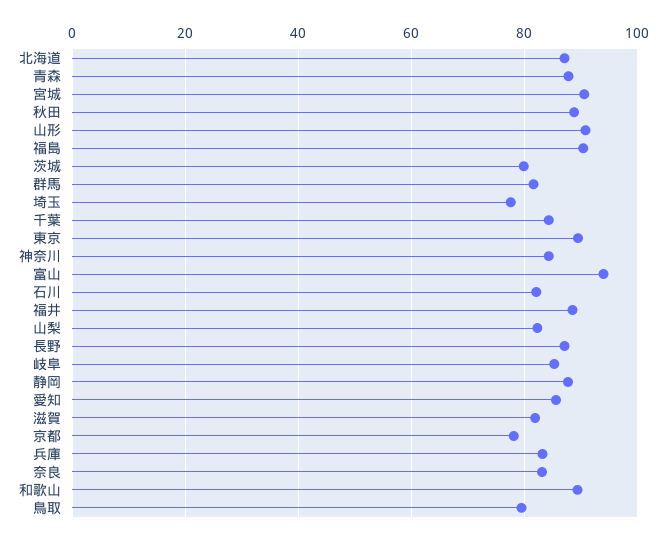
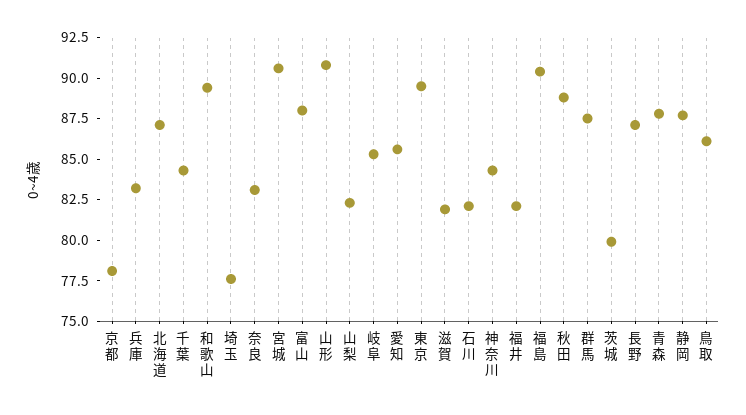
群馬: 82 -> 87.5
富山: 94 -> 88
福井: 88 -> 82
鳥取: 80 -> 86

